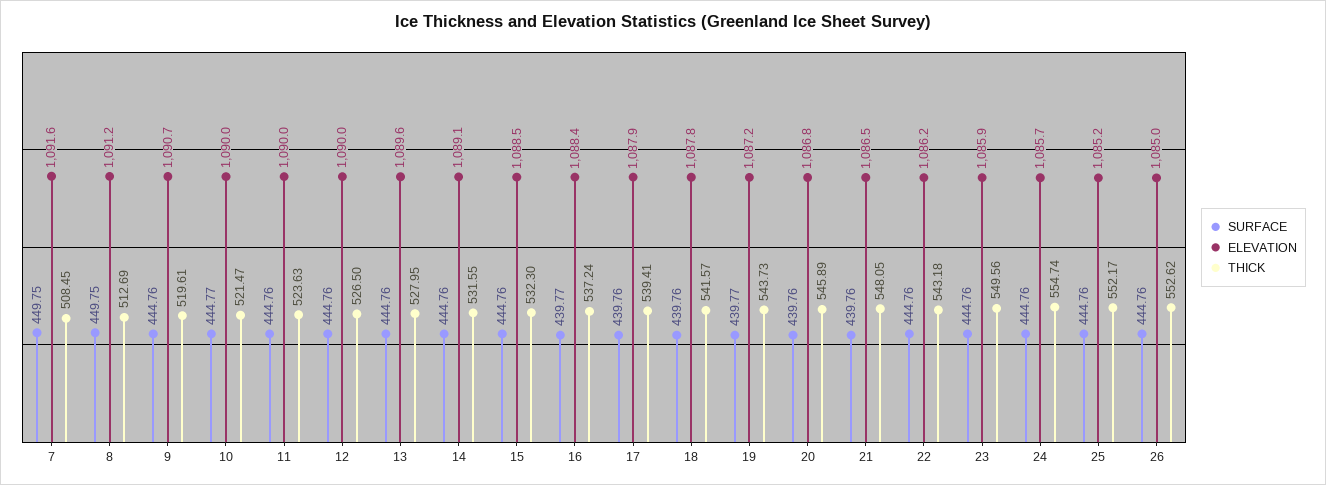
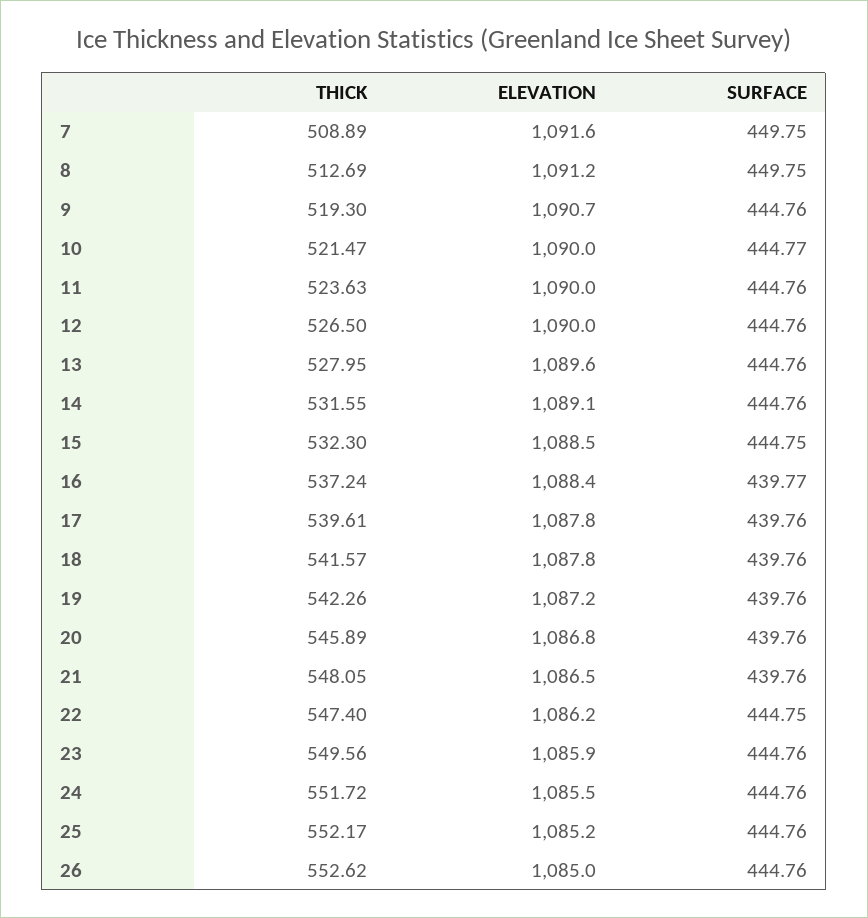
THICK, 7: 508.45 -> 508.89
THICK, 9: 519.61 -> 519.3
SURFACE, 15: 444.76 -> 444.75
ELEVATION, 17: 1087.9 -> 1087.8
THICK, 17: 539.41 -> 539.61
SURFACE, 19: 439.77 -> 439.76
THICK, 19: 543.73 -> 542.26
SURFACE, 22: 444.76 -> 444.75
THICK, 22: 543.18 -> 547.4
ELEVATION, 24: 1085.7 -> 1085.5
THICK, 24: 554.74 -> 551.72

